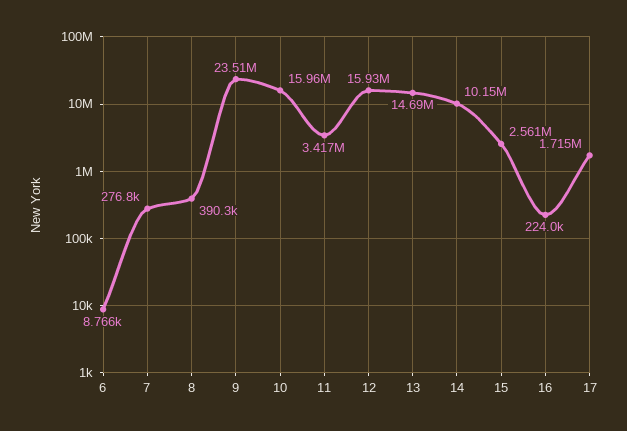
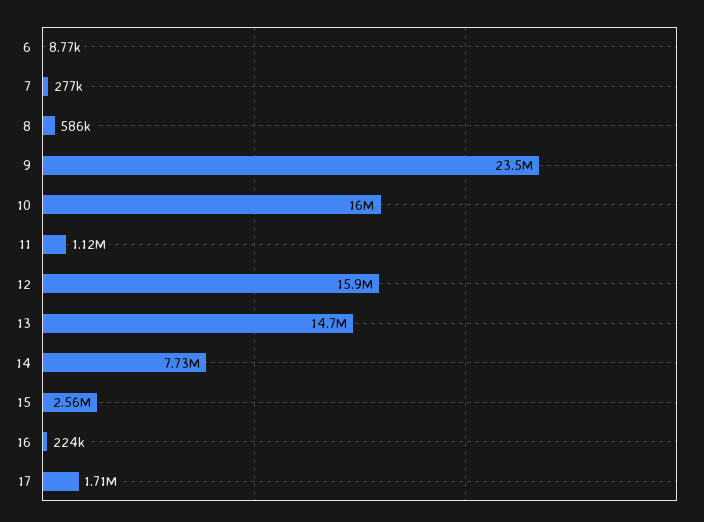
8: 390300 -> 586000
11: 3417000 -> 1120000
14: 10150000 -> 7730000

